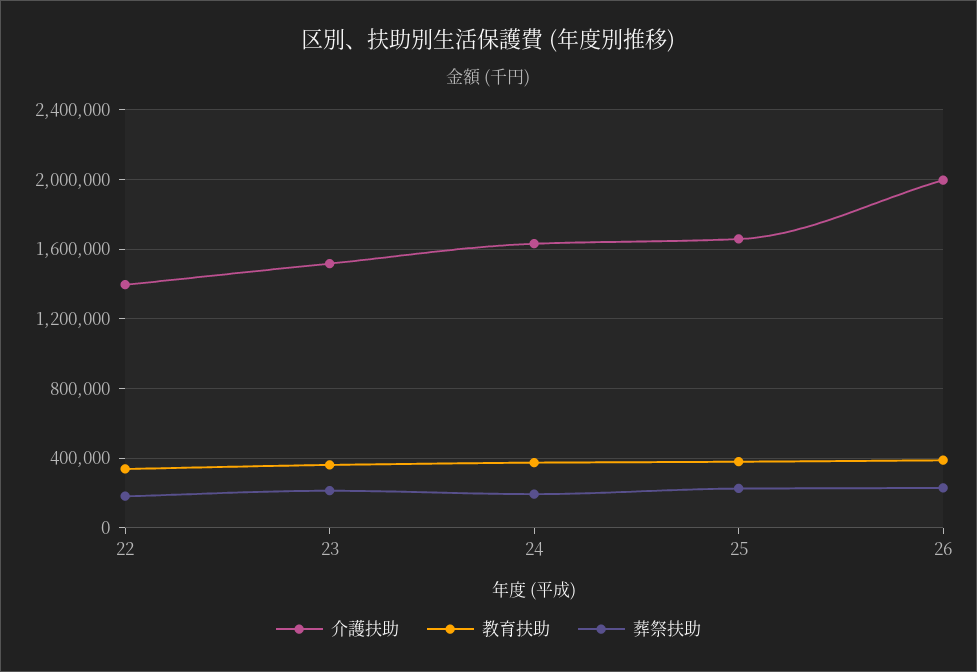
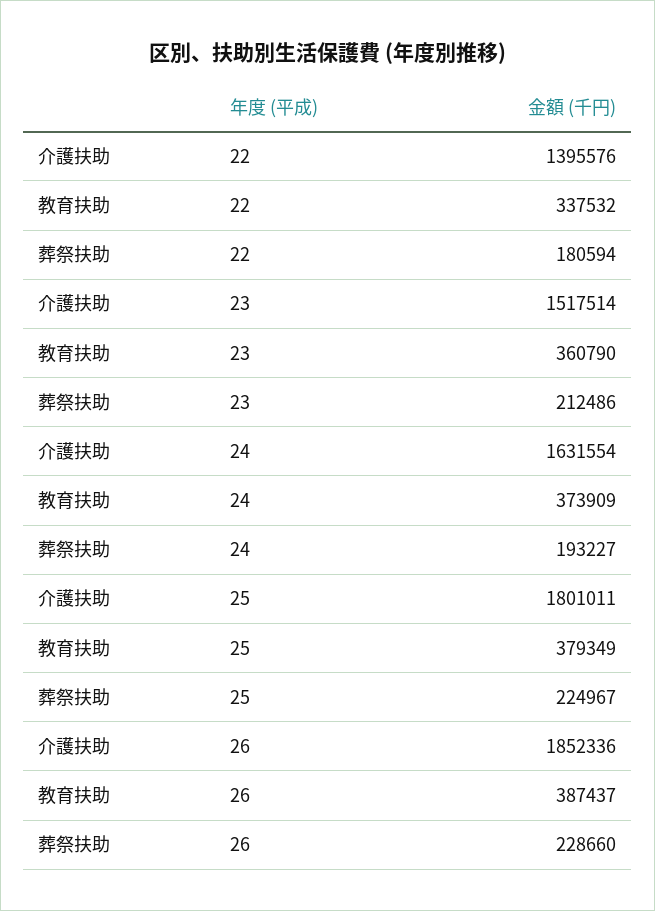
介護扶助, 25: 1650000 -> 1801011
介護扶助, 26: 2000000 -> 1852336

